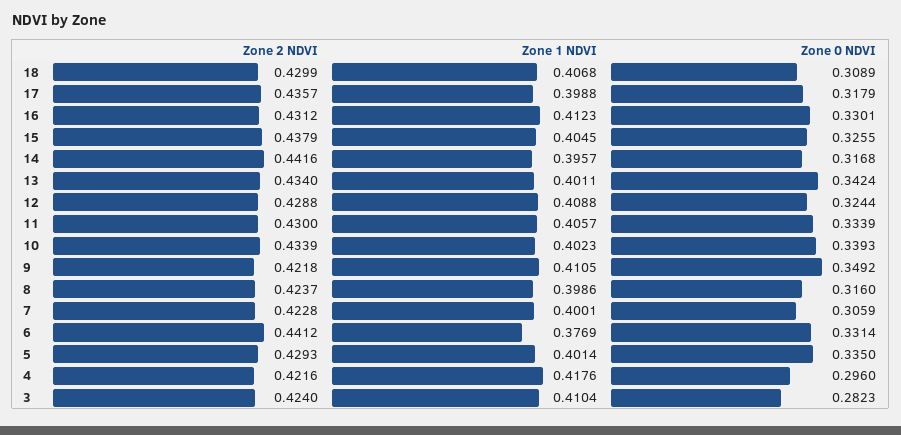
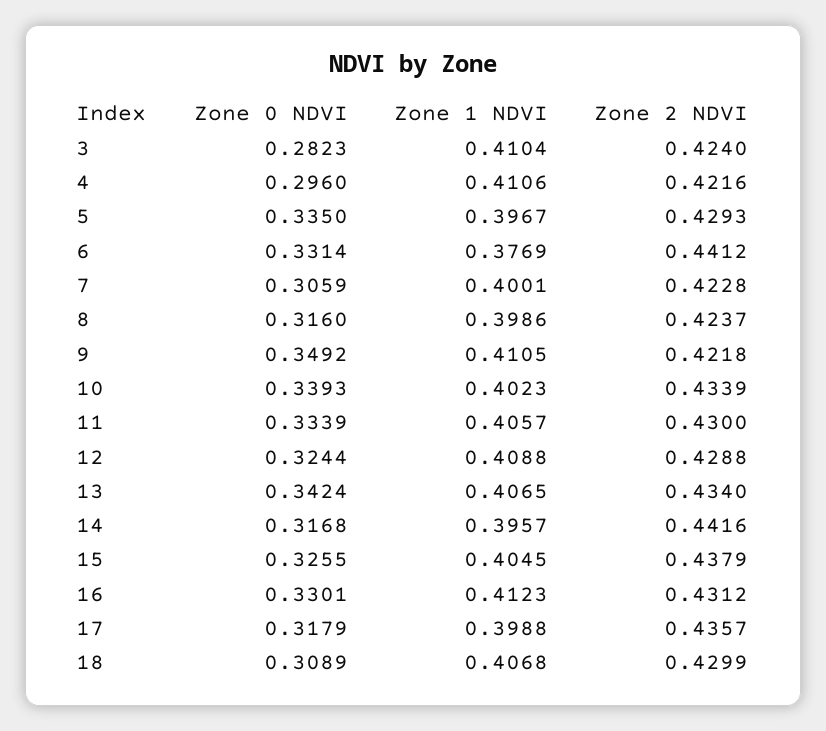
Zone 1 NDVI, 13: 0.4011 -> 0.4065
Zone 1 NDVI, 5: 0.4014 -> 0.3967
Zone 1 NDVI, 4: 0.4176 -> 0.4106

